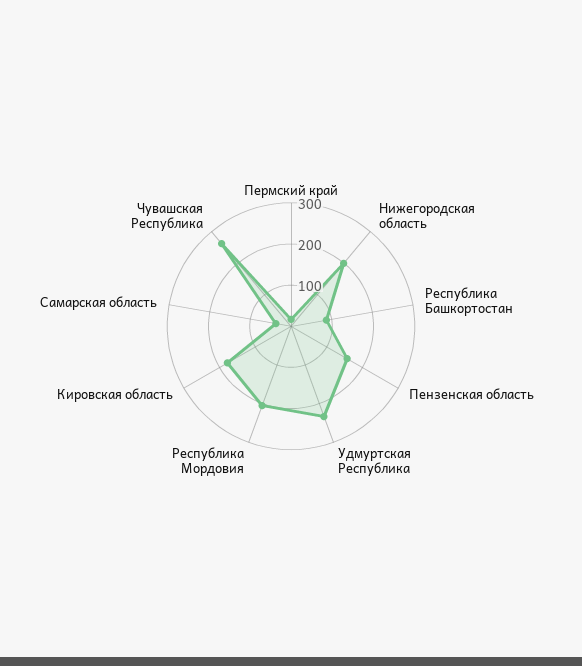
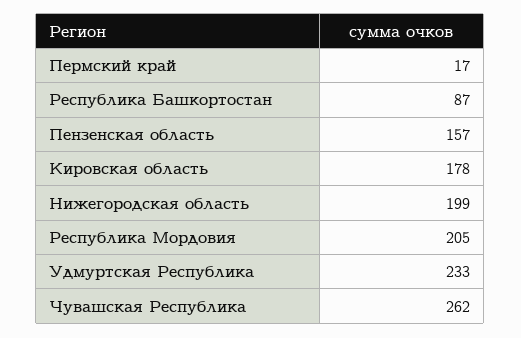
Самарская область: 40 -> none

